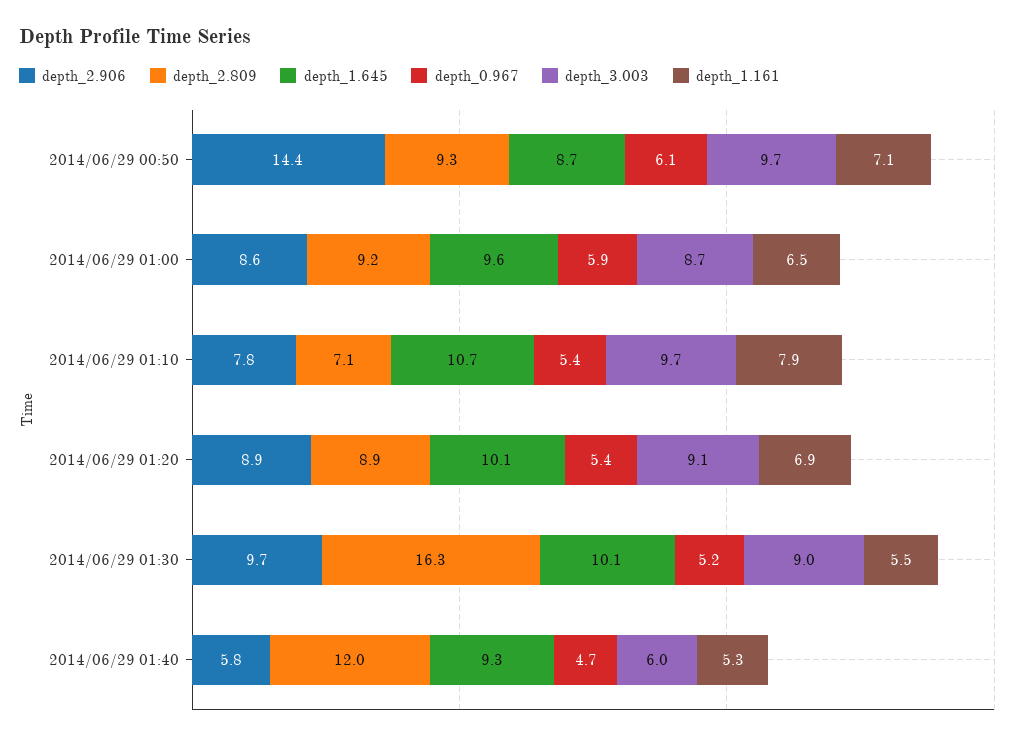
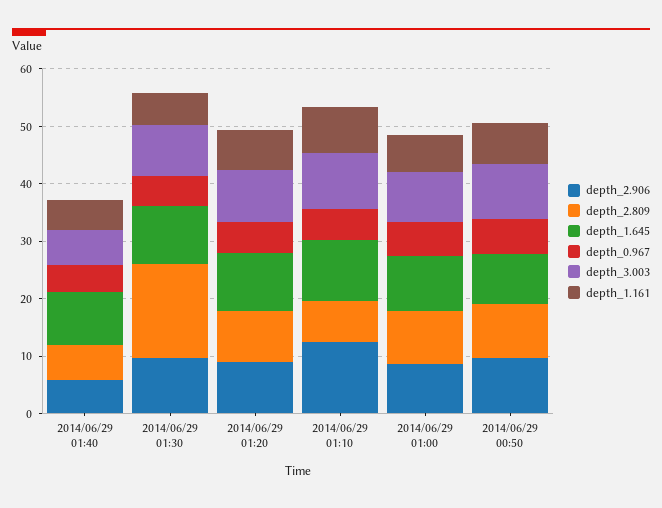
depth_2.906, 2014/06/29 00:50: 14.4 -> 10
depth_2.906, 2014/06/29 01:10: 7.8 -> 12
depth_2.809, 2014/06/29 01:40: 12 -> 6

